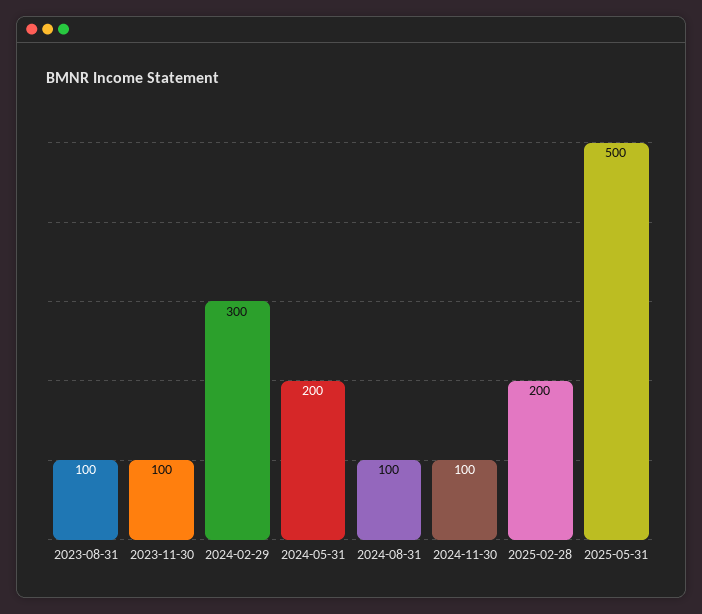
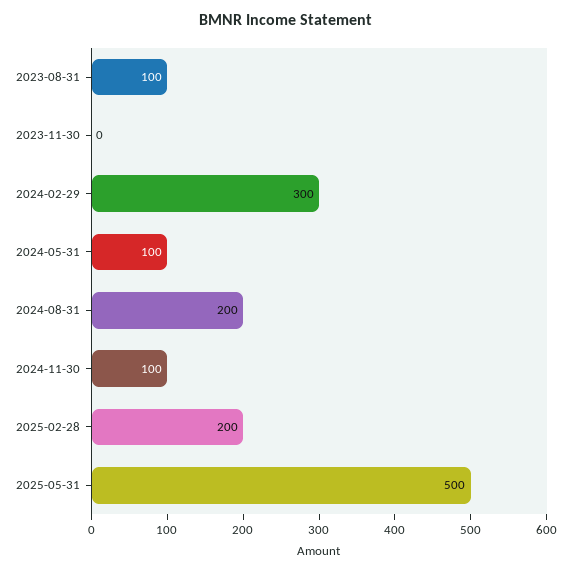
2023-11-30: 100 -> 0
2024-05-31: 200 -> 100
2024-08-31: 100 -> 200

